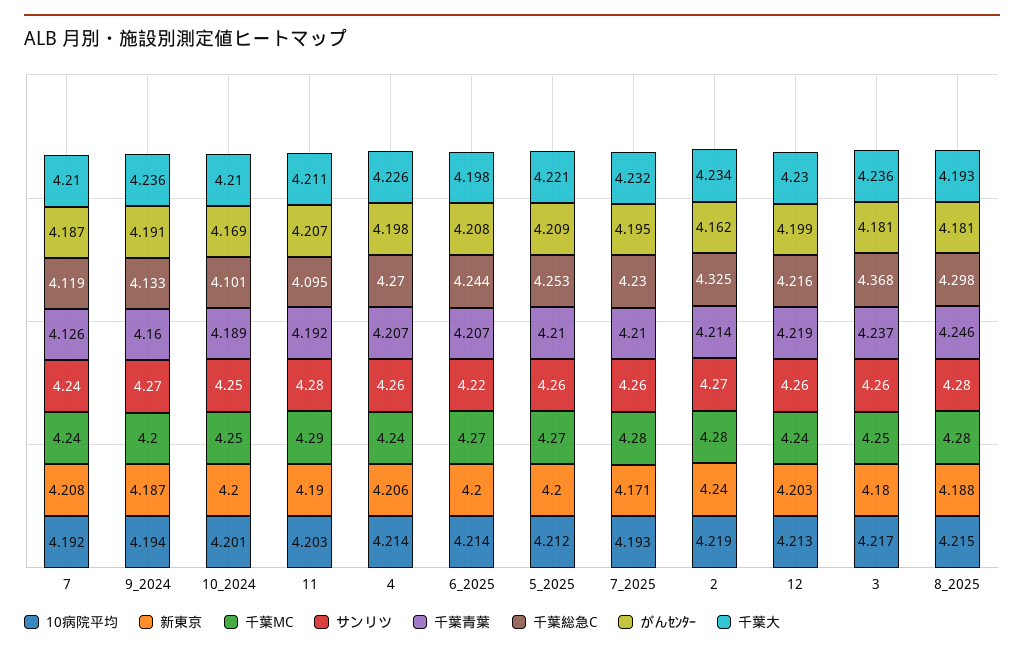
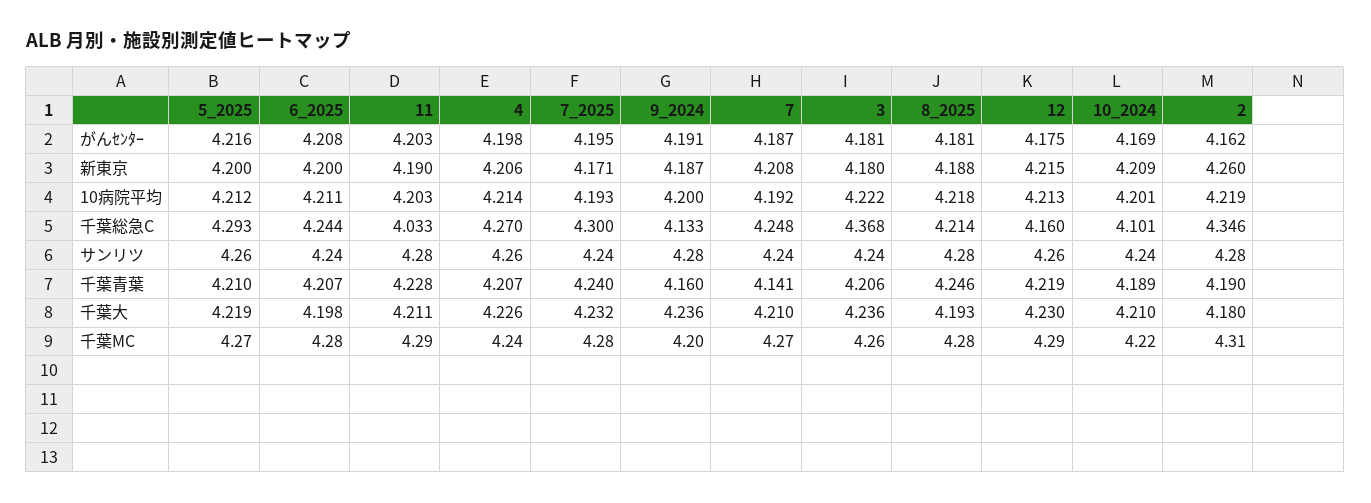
千葉MC, 7: 4.24 -> 4.27
千葉青葉, 7: 4.126 -> 4.141
千葉総急C, 7: 4.119 -> 4.248
10病院平均, 9_2024: 4.194 -> 4.2
サンリツ, 9_2024: 4.27 -> 4.28
新東京, 10_2024: 4.2 -> 4.209
千葉MC, 10_2024: 4.25 -> 4.22
サンリツ, 10_2024: 4.25 -> 4.24
千葉青葉, 11: 4.192 -> 4.228
千葉総急C, 11: 4.095 -> 4.033
がんｾﾝﾀｰ, 11: 4.207 -> 4.203
10病院平均, 6_2025: 4.214 -> 4.211
千葉MC, 6_2025: 4.27 -> 4.28
サンリツ, 6_2025: 4.22 -> 4.24
千葉総急C, 5_2025: 4.253 -> 4.293
がんｾﾝﾀｰ, 5_2025: 4.209 -> 4.216
千葉大, 5_2025: 4.221 -> 4.219
サンリツ, 7_2025: 4.26 -> 4.24
千葉青葉, 7_2025: 4.21 -> 4.24
千葉総急C, 7_2025: 4.23 -> 4.3
新東京, 2: 4.24 -> 4.26
千葉MC, 2: 4.28 -> 4.31
サンリツ, 2: 4.27 -> 4.28
千葉青葉, 2: 4.214 -> 4.19
千葉総急C, 2: 4.325 -> 4.346
千葉大, 2: 4.234 -> 4.18
新東京, 12: 4.203 -> 4.215
千葉MC, 12: 4.24 -> 4.29
千葉総急C, 12: 4.216 -> 4.16
がんｾﾝﾀｰ, 12: 4.199 -> 4.175
10病院平均, 3: 4.217 -> 4.222
千葉MC, 3: 4.25 -> 4.26
サンリツ, 3: 4.26 -> 4.24
千葉青葉, 3: 4.237 -> 4.206
10病院平均, 8_2025: 4.215 -> 4.218
千葉総急C, 8_2025: 4.298 -> 4.214

